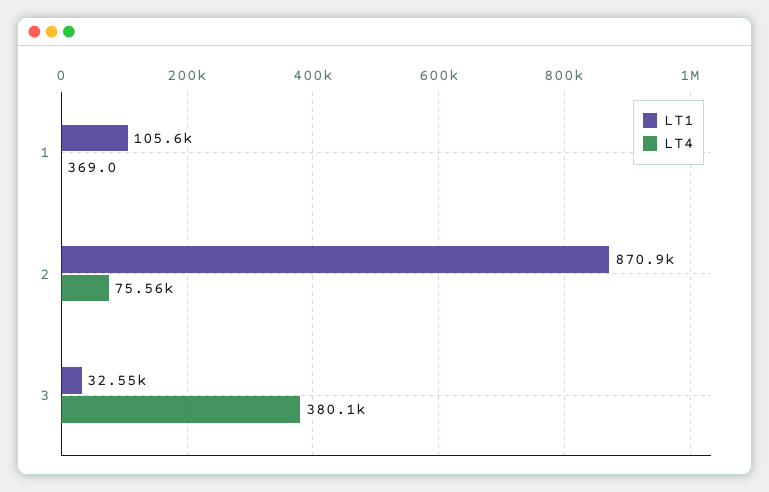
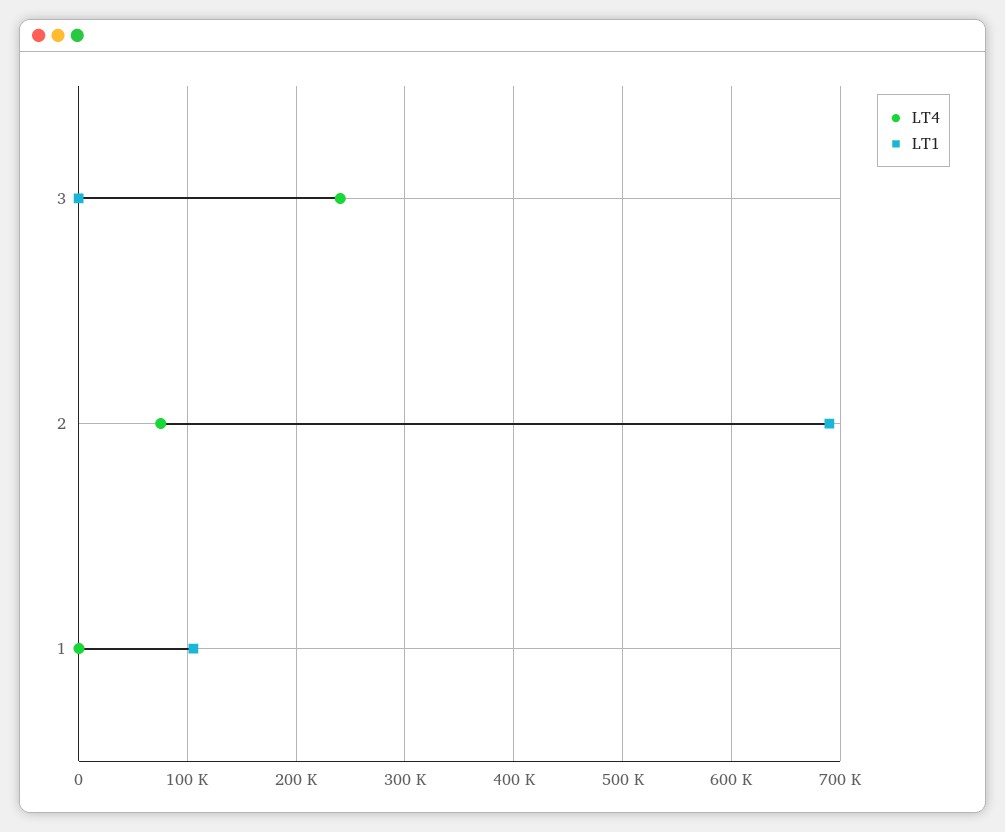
LT1, 2: 870900 -> 690000
LT1, 3: 32550 -> 0
LT4, 3: 380100 -> 240000

